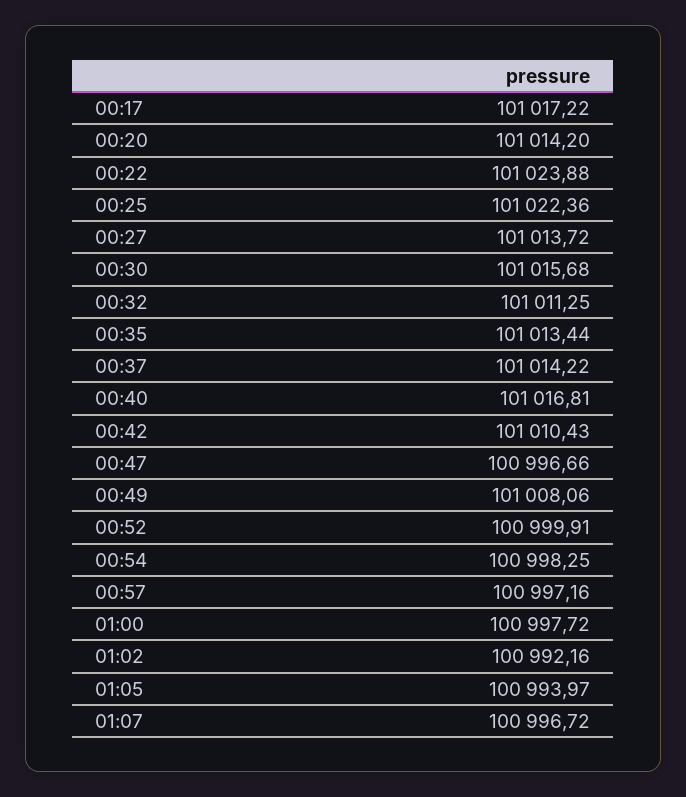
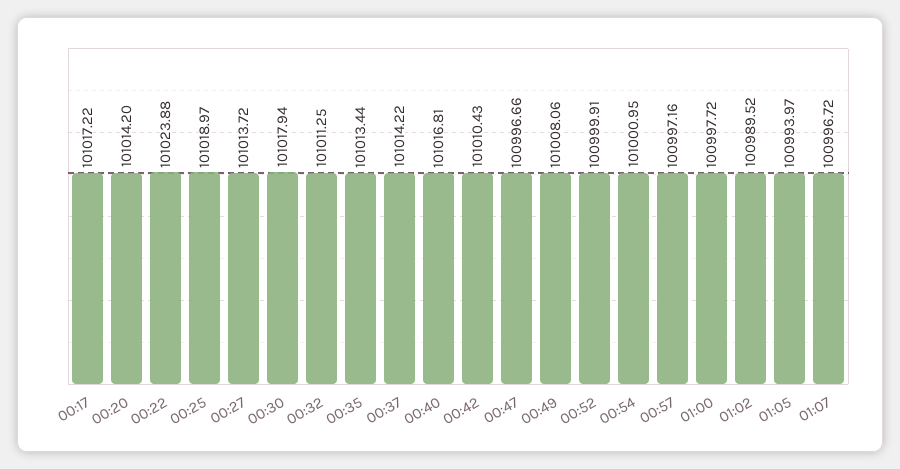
00:25: 101022.36 -> 101018.97
00:30: 101015.68 -> 101017.94
00:54: 100998.25 -> 101000.95
01:02: 100992.16 -> 100989.52

